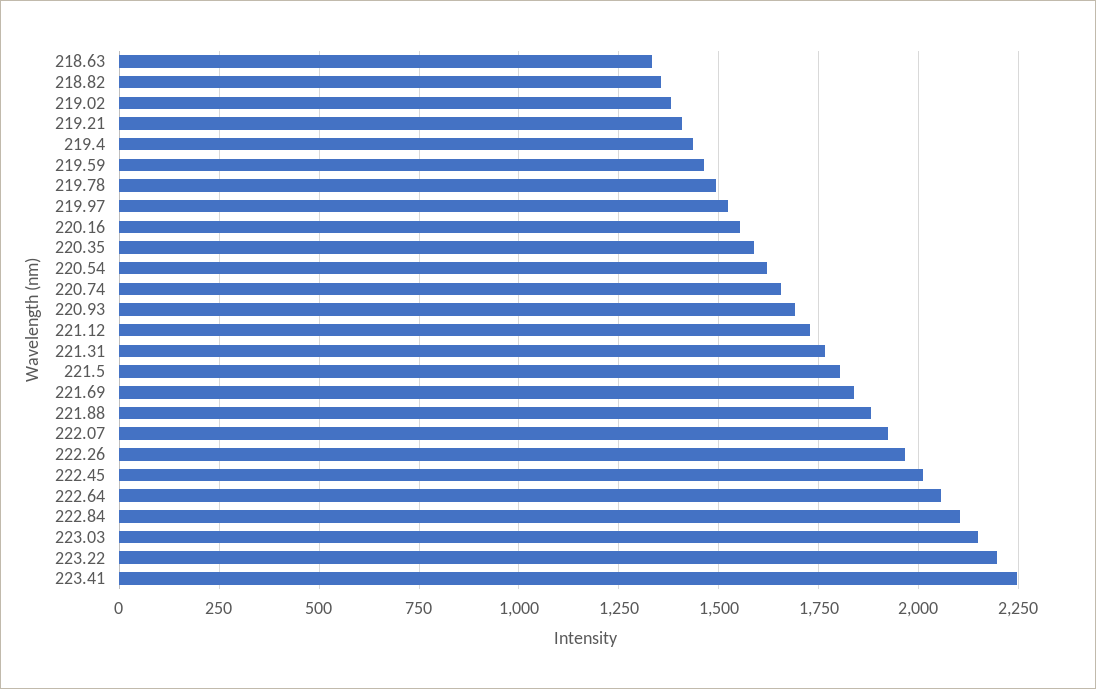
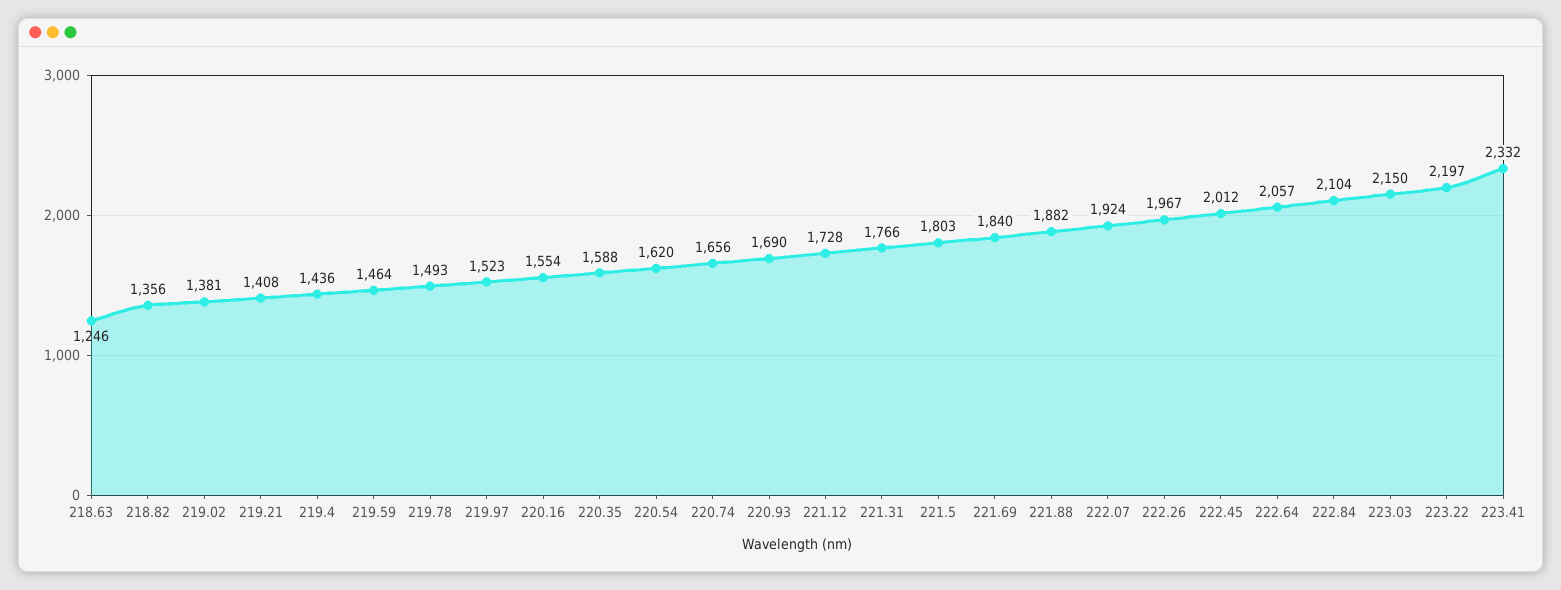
218.63: 1325 -> 1246
223.41: 2250 -> 2332

